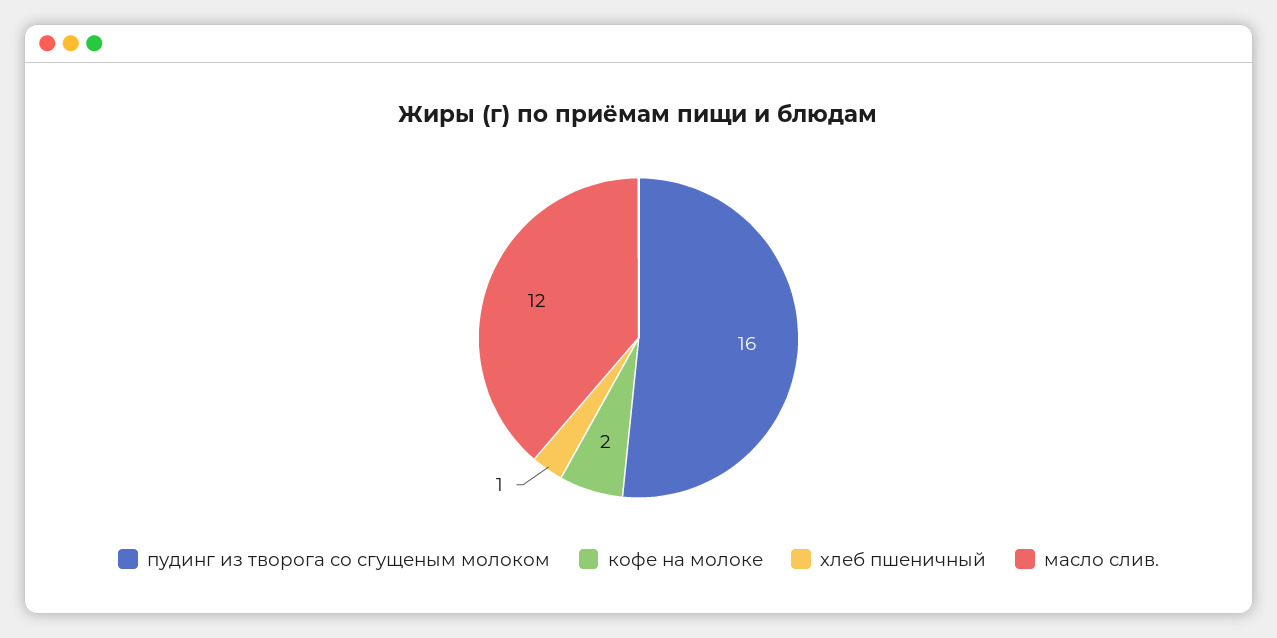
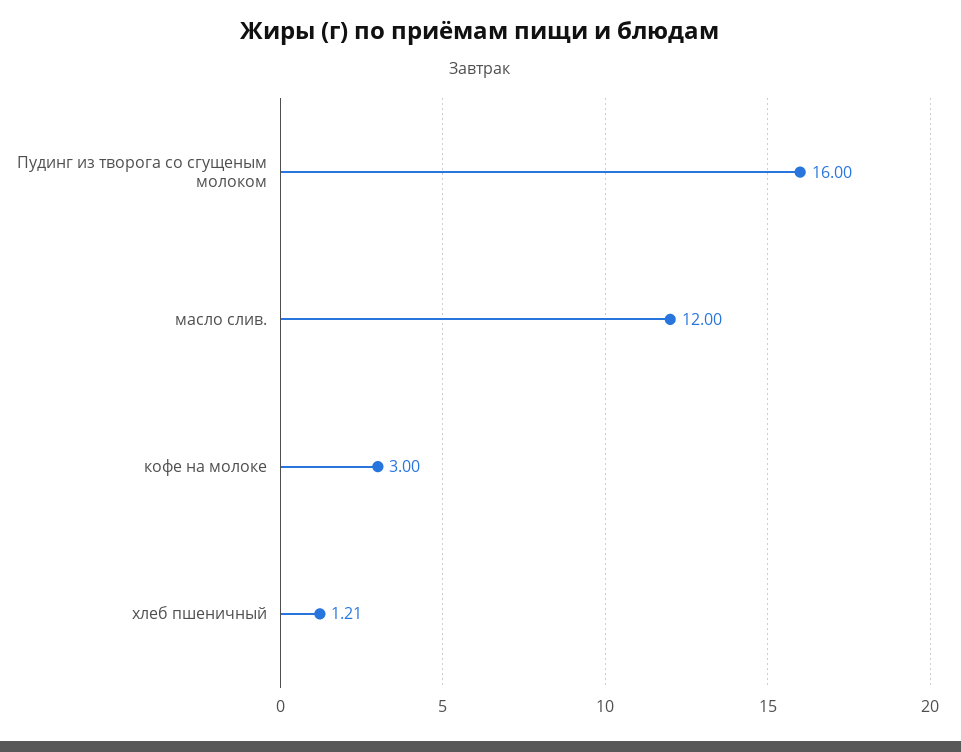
кофе на молоке: 2 -> 3
хлеб пшеничный: 1 -> 1.21

